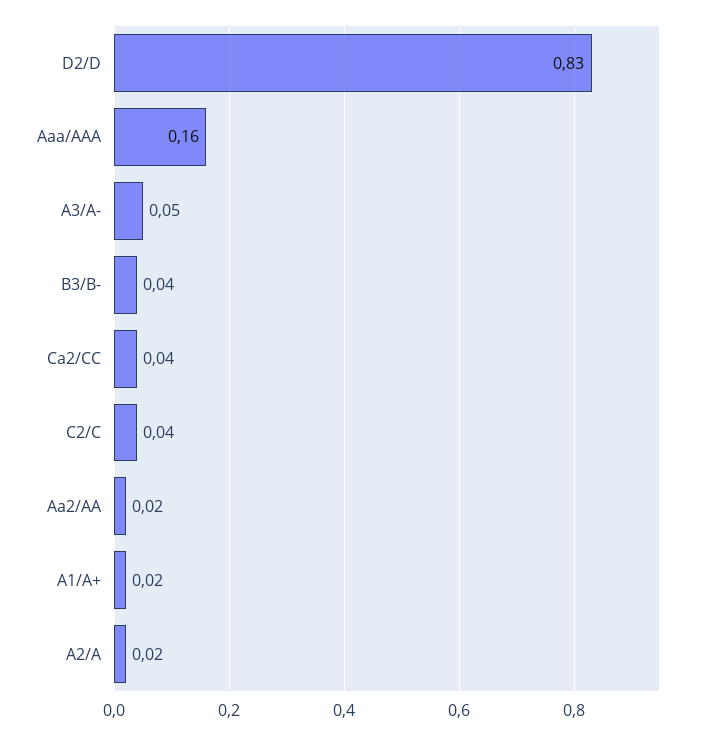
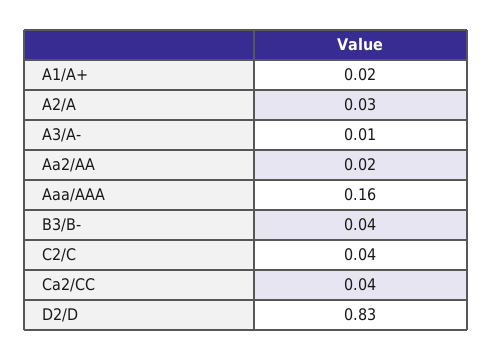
A3/A-: 0.05 -> 0.01
A2/A: 0.02 -> 0.03

